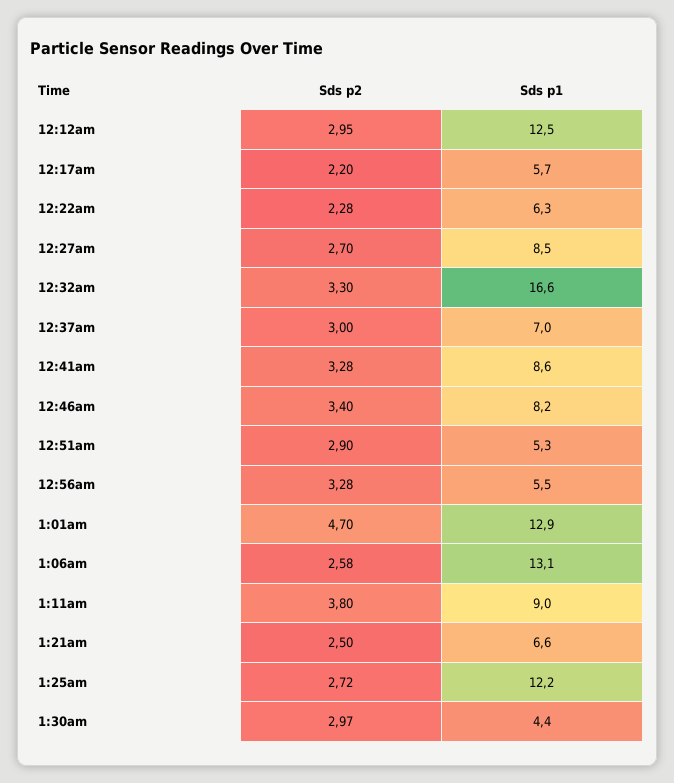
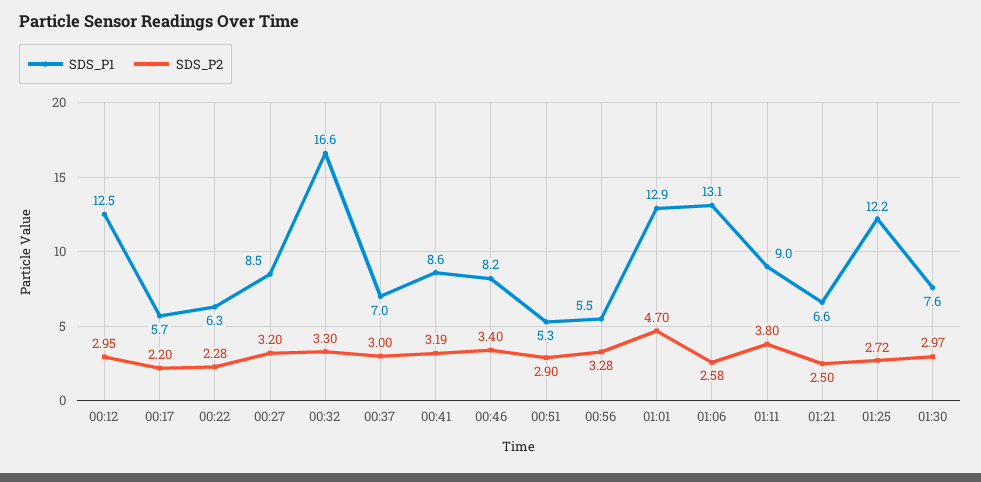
Sds p2, 12:27am: 2.7 -> 3.2
Sds p2, 12:41am: 3.28 -> 3.19
Sds p1, 1:30am: 4.4 -> 7.6

